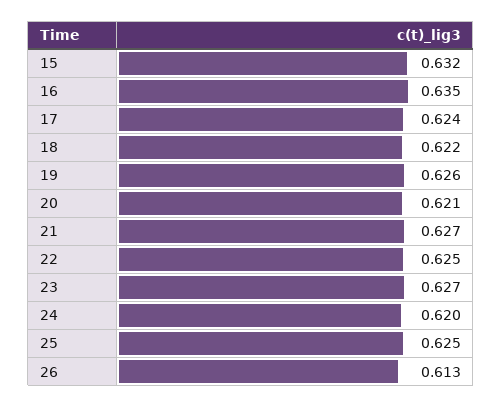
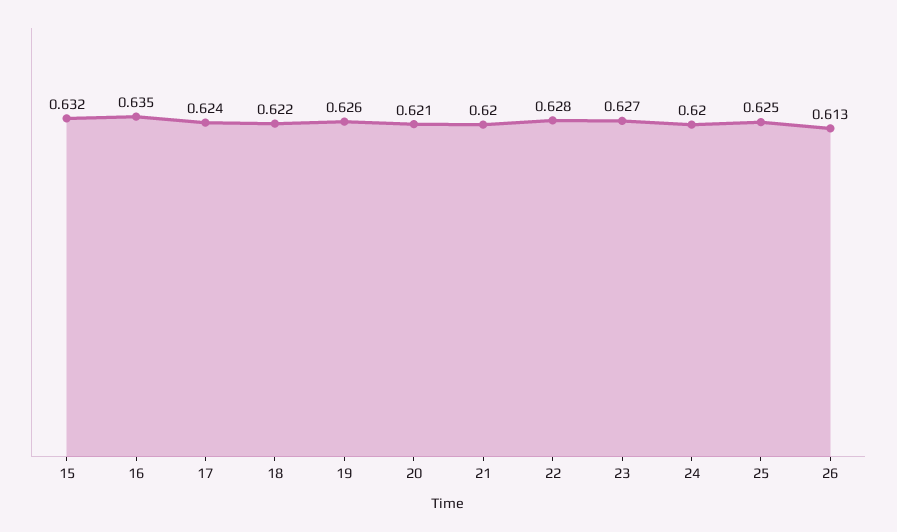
21: 0.627 -> 0.62
22: 0.625 -> 0.628

